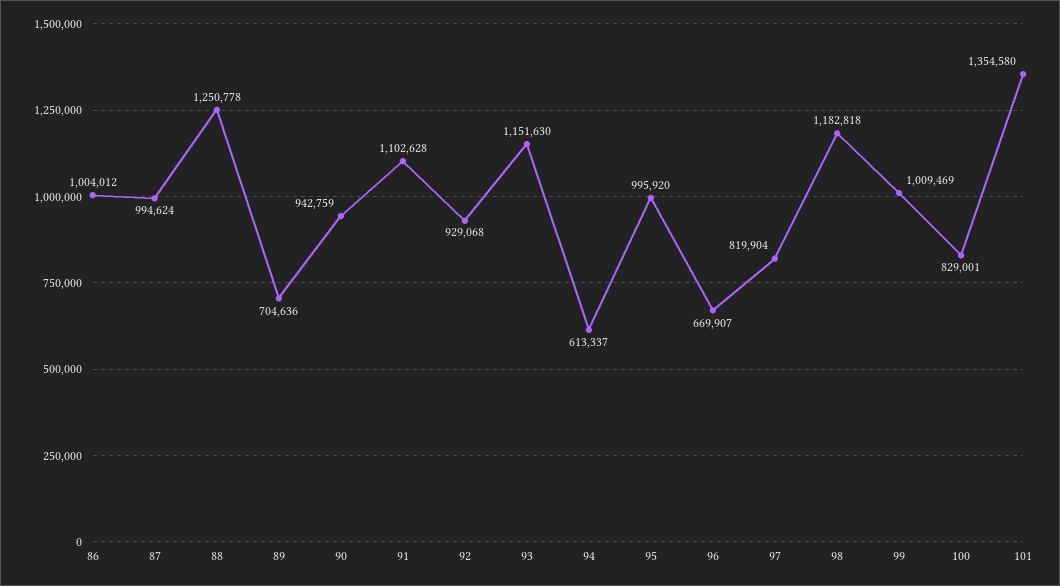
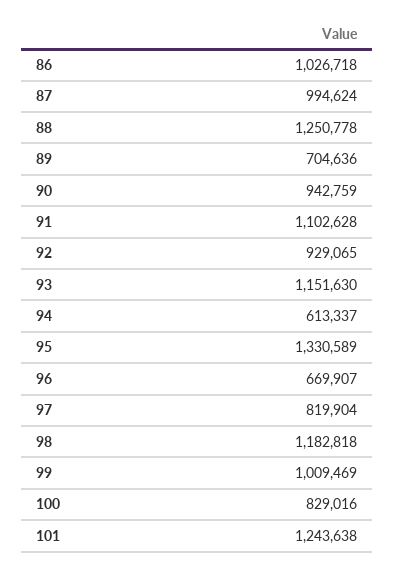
86: 1004012 -> 1026718
92: 929068 -> 929065
95: 995920 -> 1330589
100: 829001 -> 829016
101: 1354580 -> 1243638

